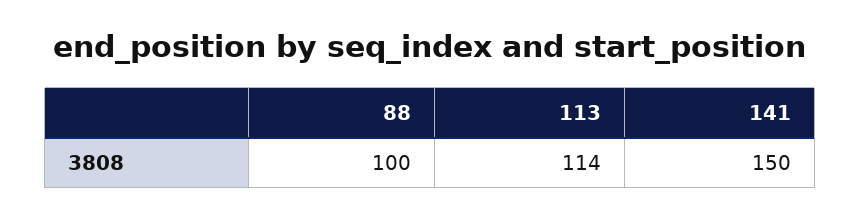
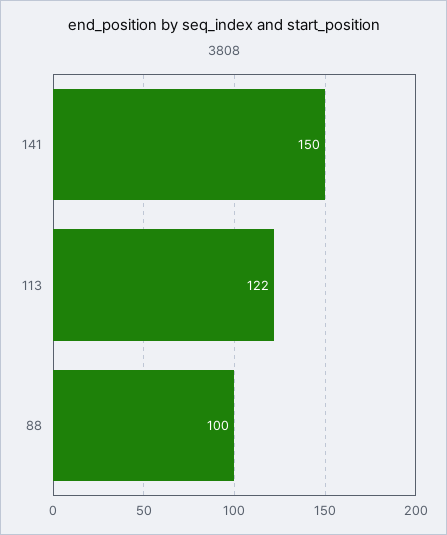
113: 114 -> 122

